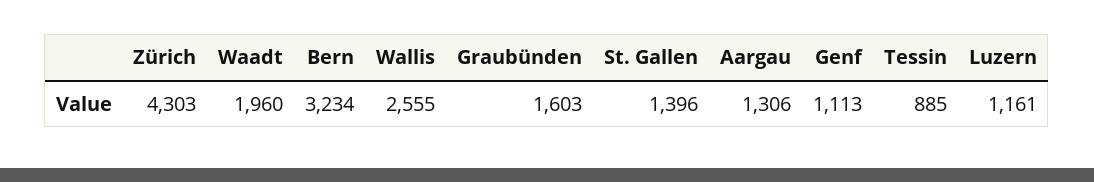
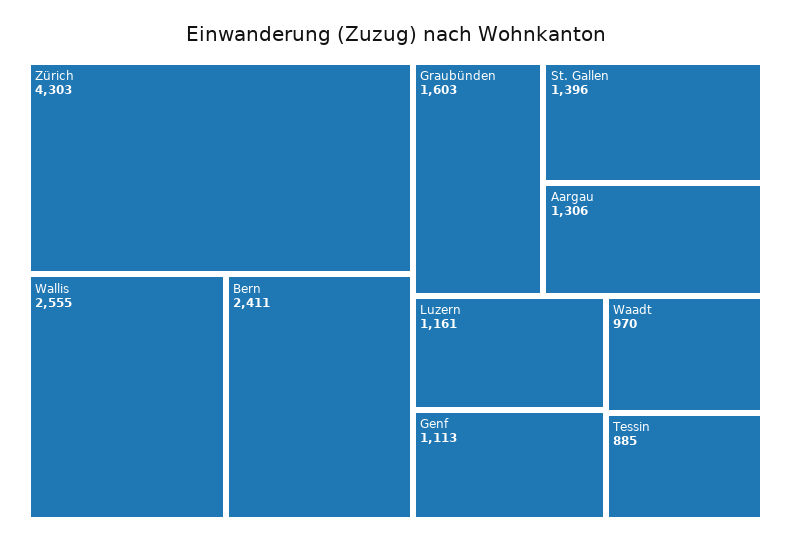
Waadt: 1960 -> 970
Bern: 3234 -> 2411

